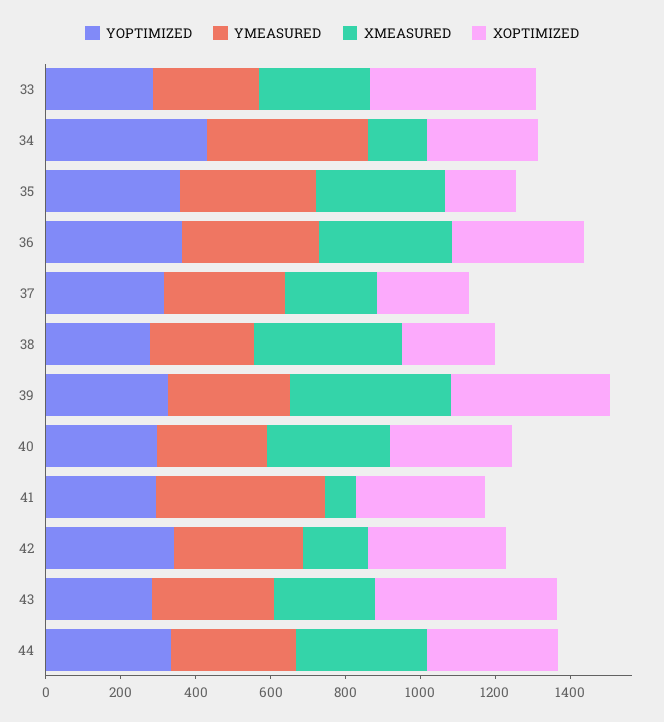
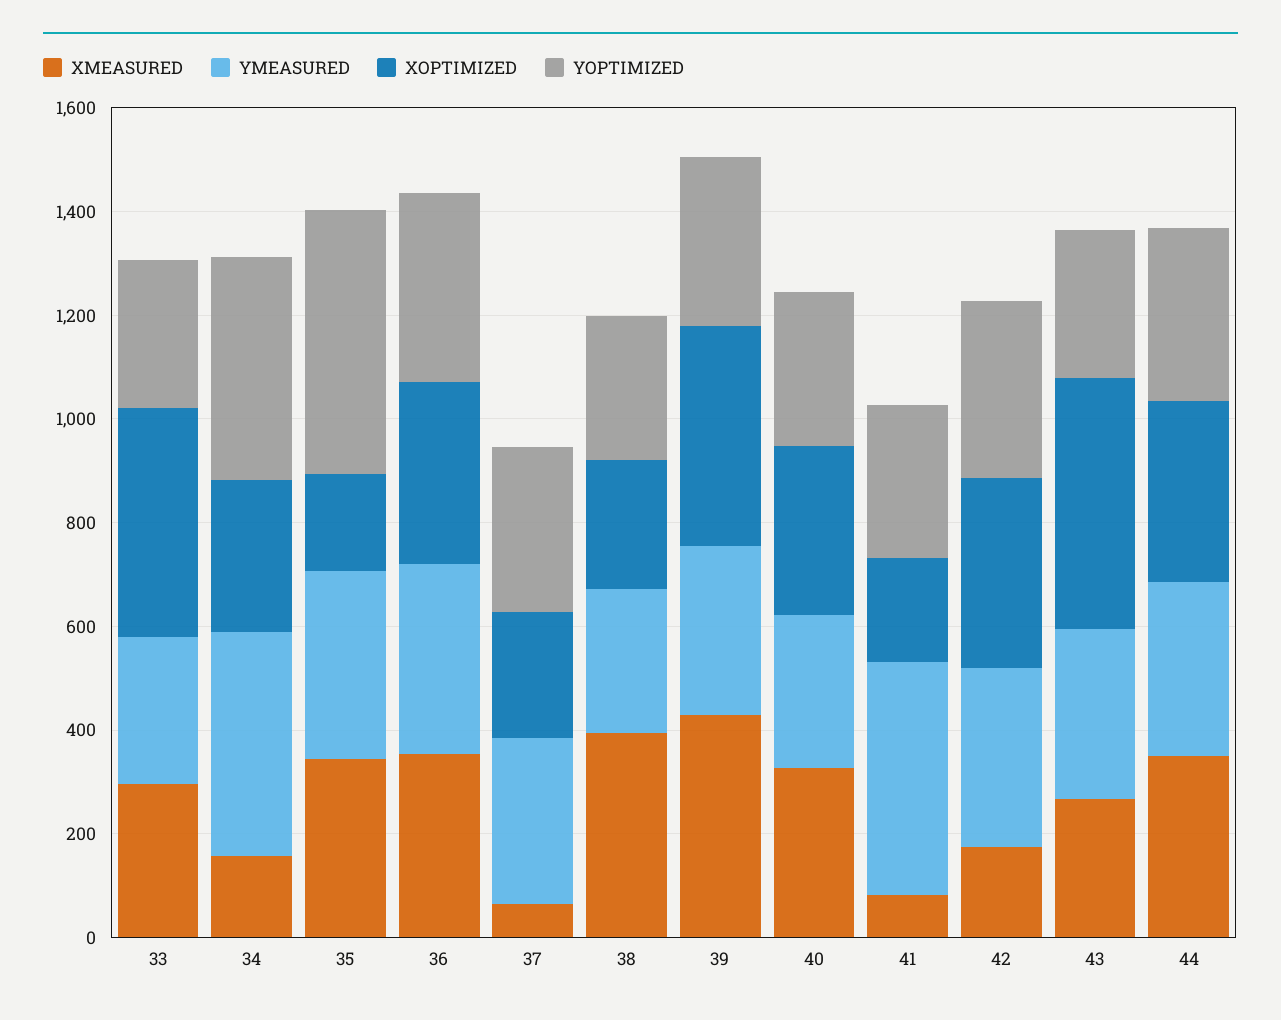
YOPTIMIZED, 35: 350 -> 500
XMEASURED, 37: 250 -> 50
XOPTIMIZED, 41: 350 -> 200

